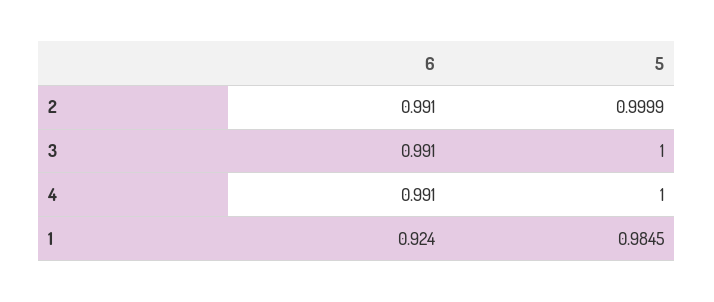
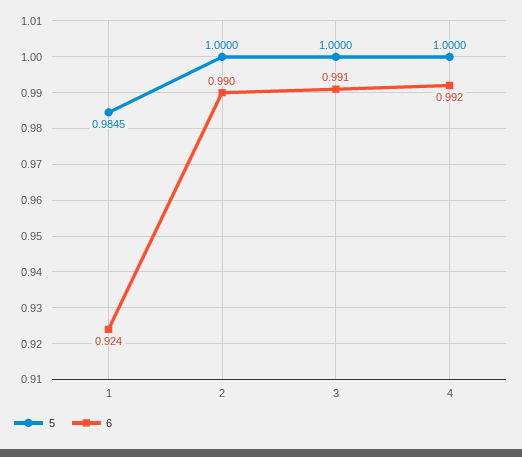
6, 2: 0.991 -> 0.99
5, 2: 0.9999 -> 1
6, 4: 0.991 -> 0.992

